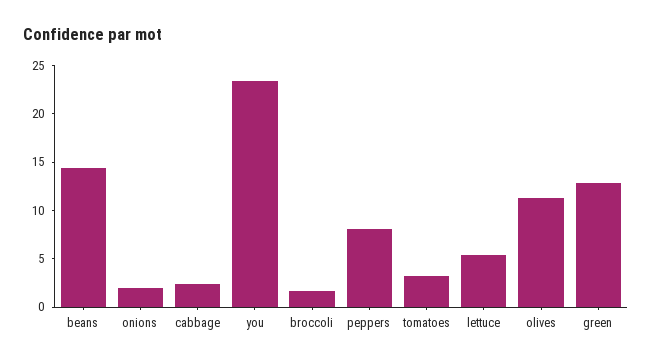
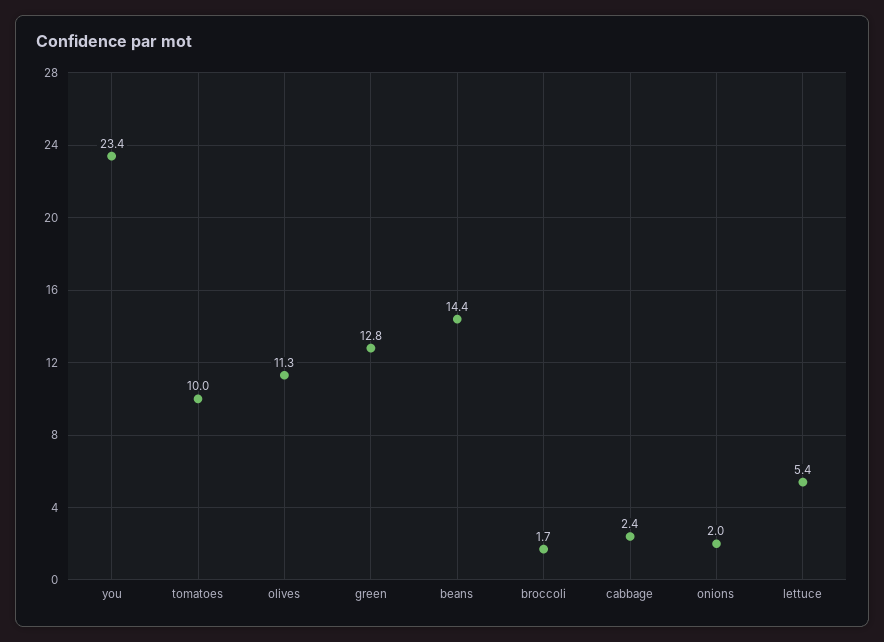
peppers: 8 -> none
tomatoes: 3 -> 10

